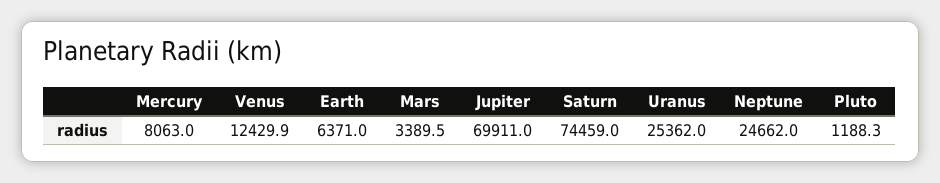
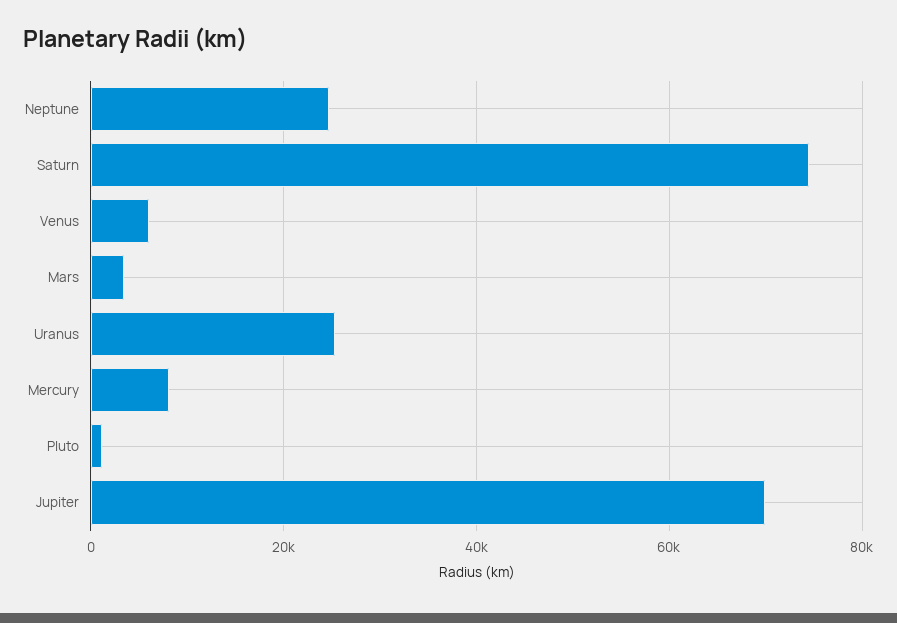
Venus: 12429.9 -> 6000
Earth: 6371 -> none

